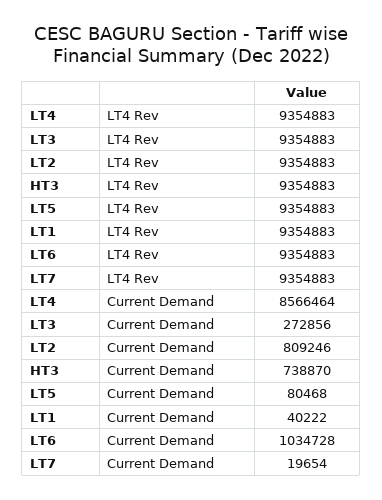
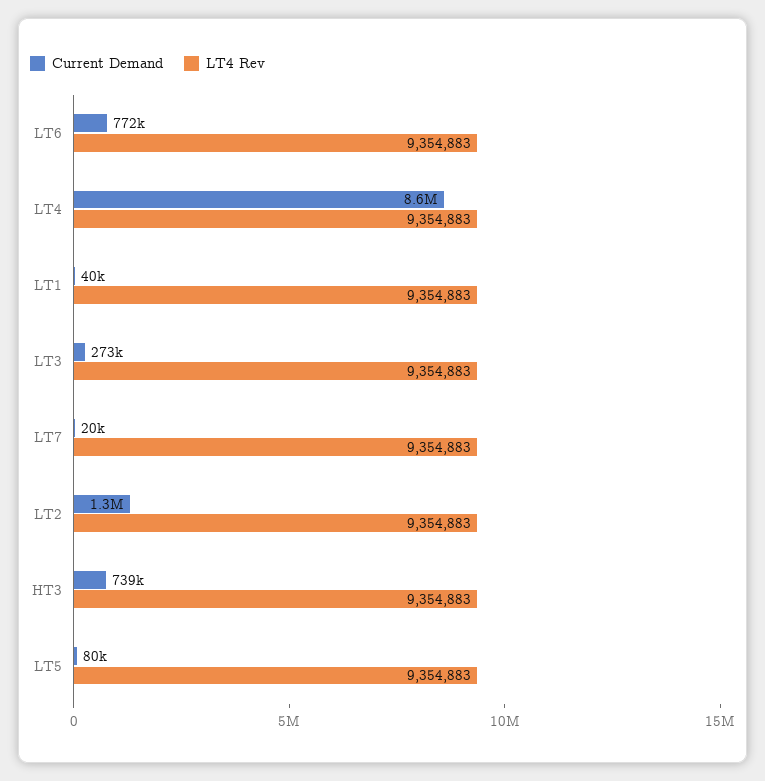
Current Demand, LT2: 809246 -> 1300000
Current Demand, LT6: 1034728 -> 772000

